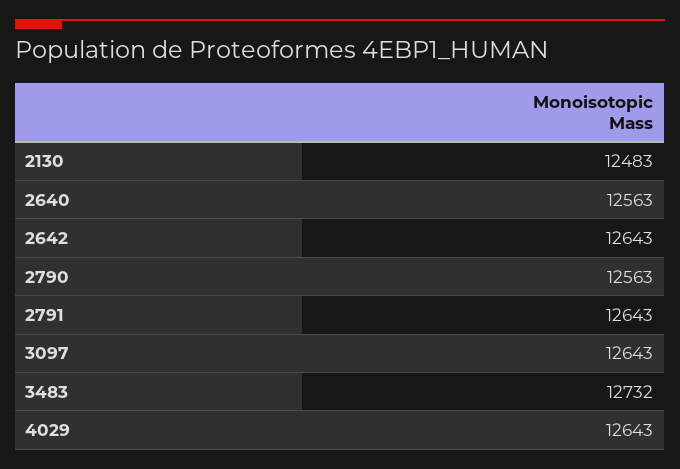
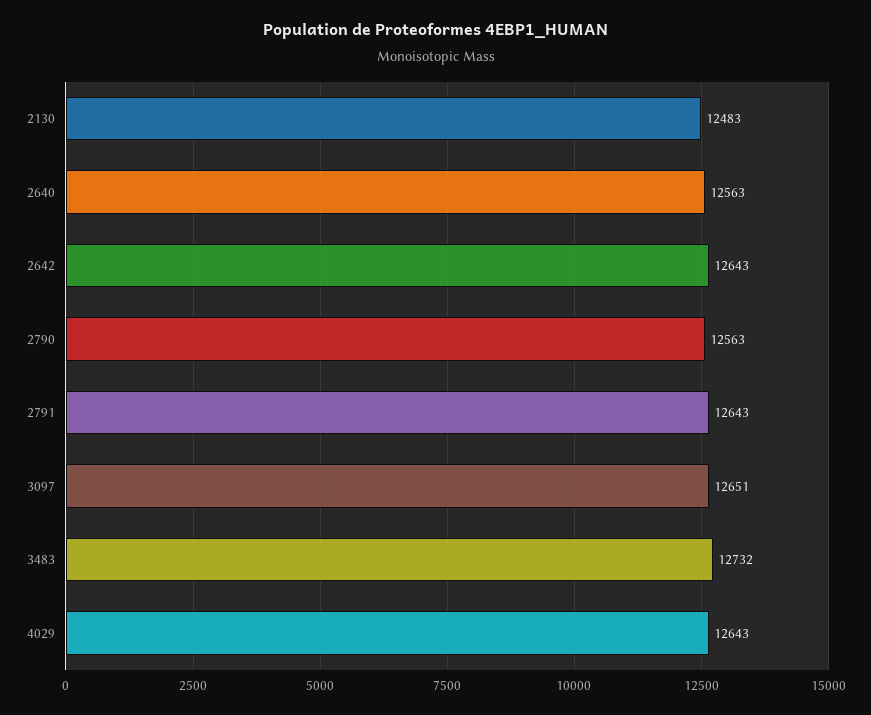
3097: 12643 -> 12651

